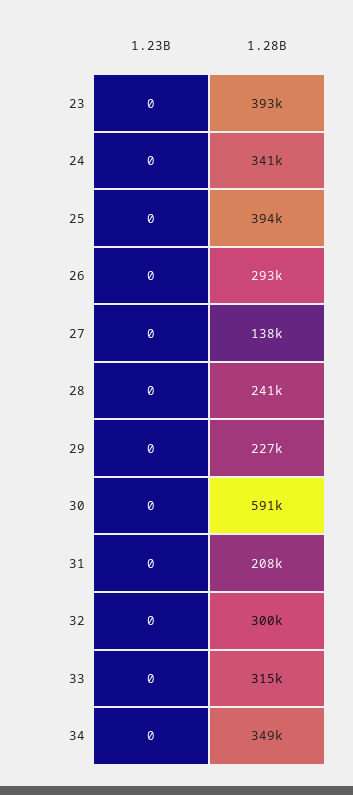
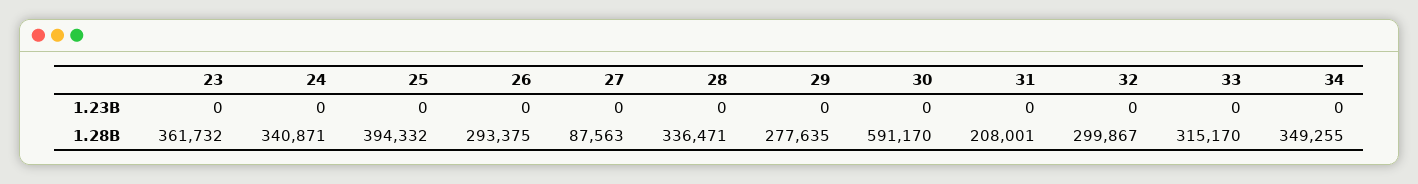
1.28B, 23: 393000 -> 361732
1.28B, 27: 138000 -> 87563
1.28B, 28: 241000 -> 336471
1.28B, 29: 227000 -> 277635

